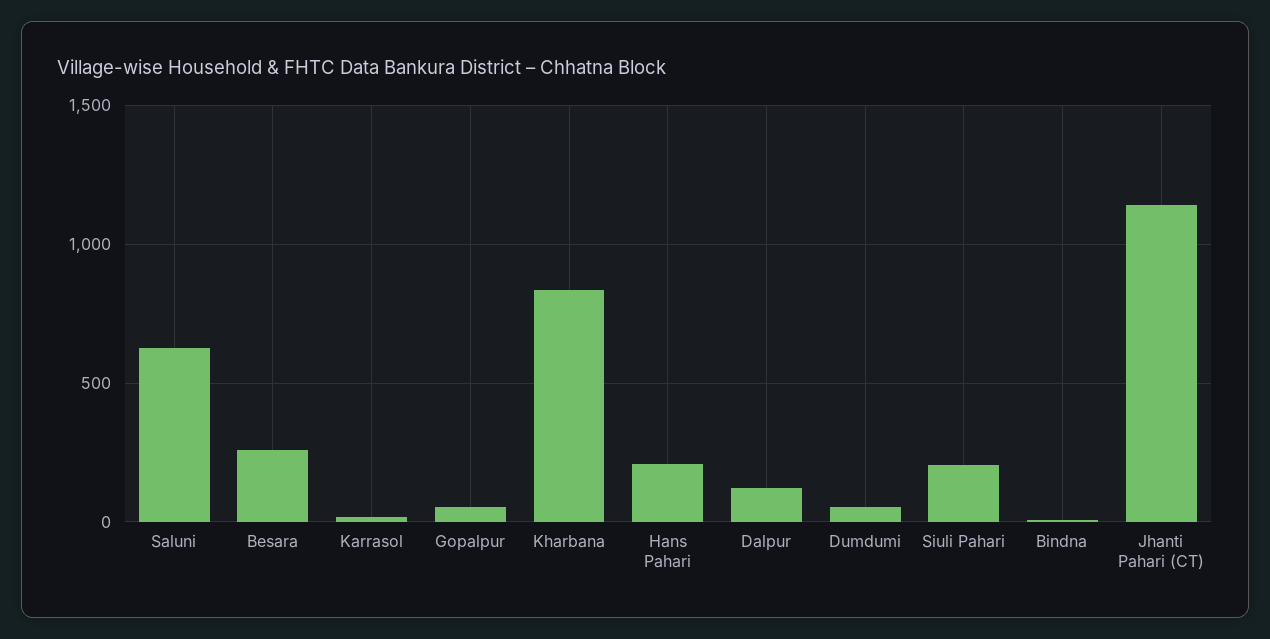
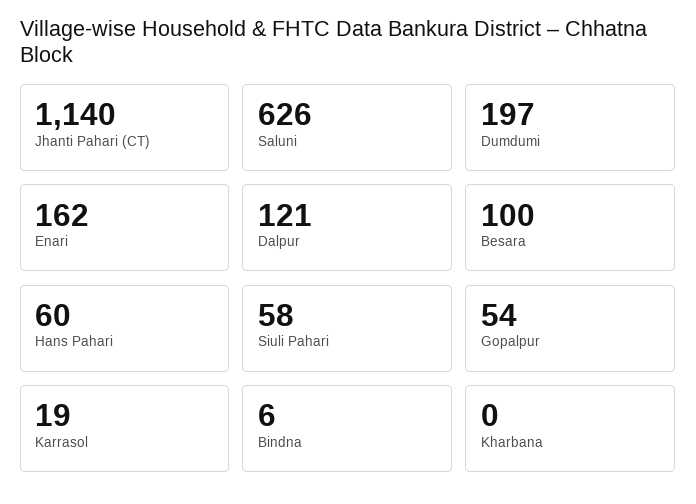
Besara: 250 -> 100
Kharbana: 850 -> 0
Hans Pahari: 200 -> 60
Dumdumi: 50 -> 197
Siuli Pahari: 200 -> 58
Enari: none -> 162

